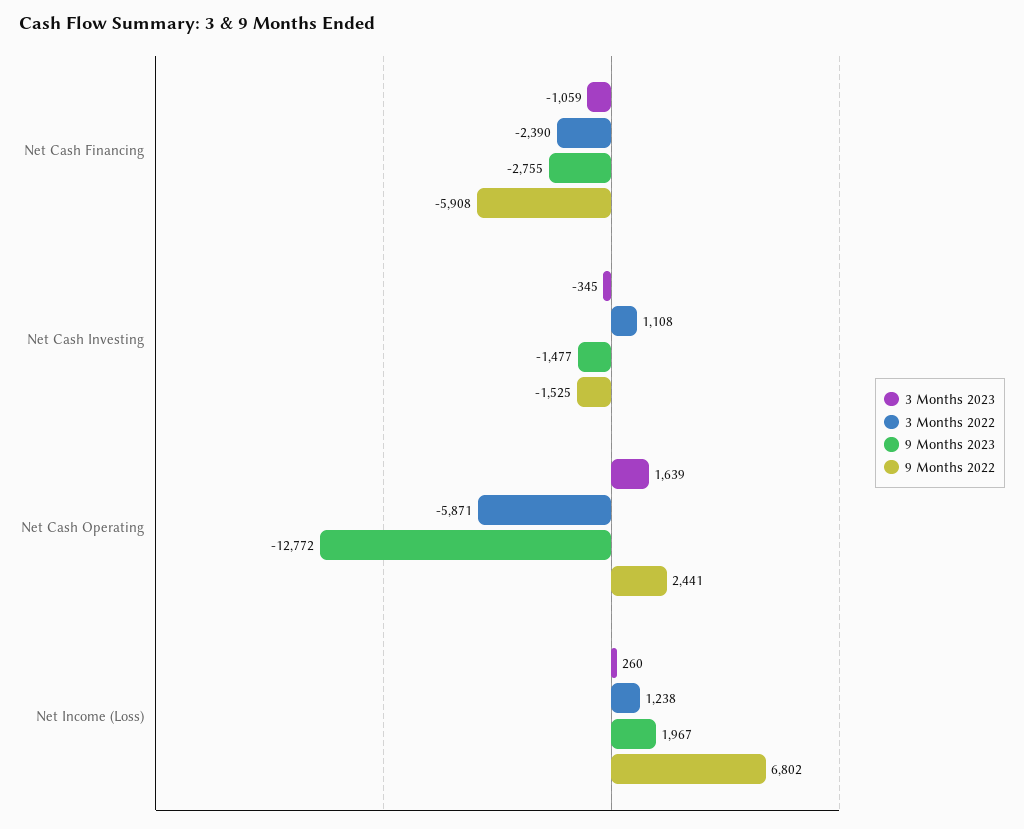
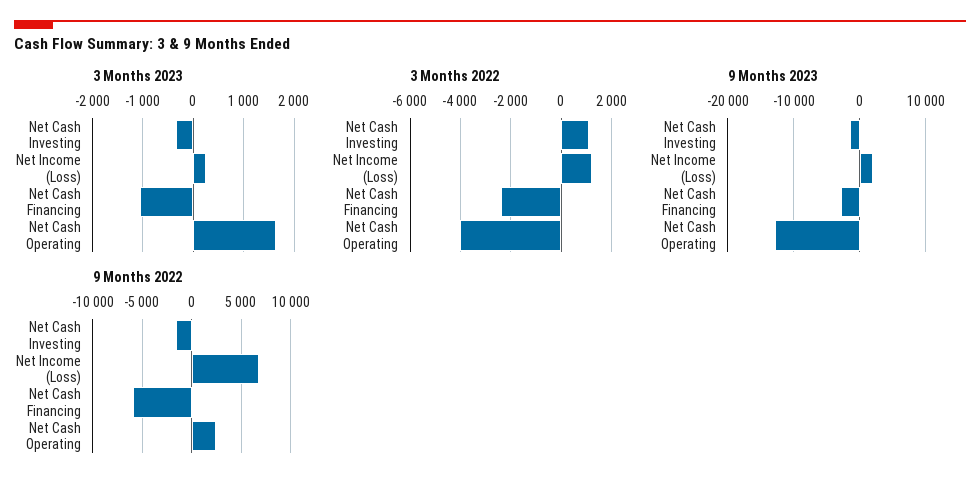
3 Months 2022, Net Cash Operating: -5871 -> -4000

